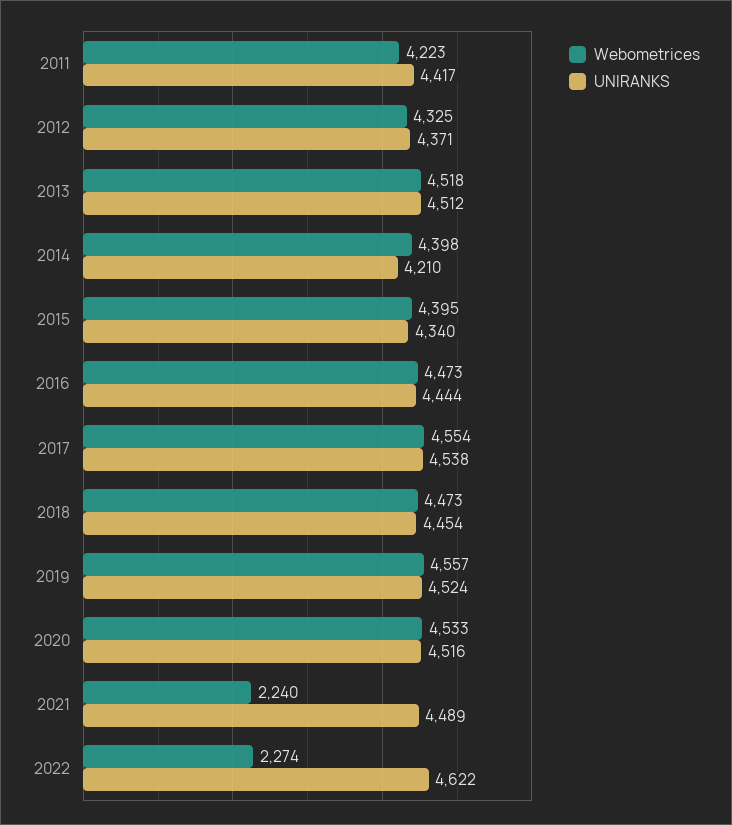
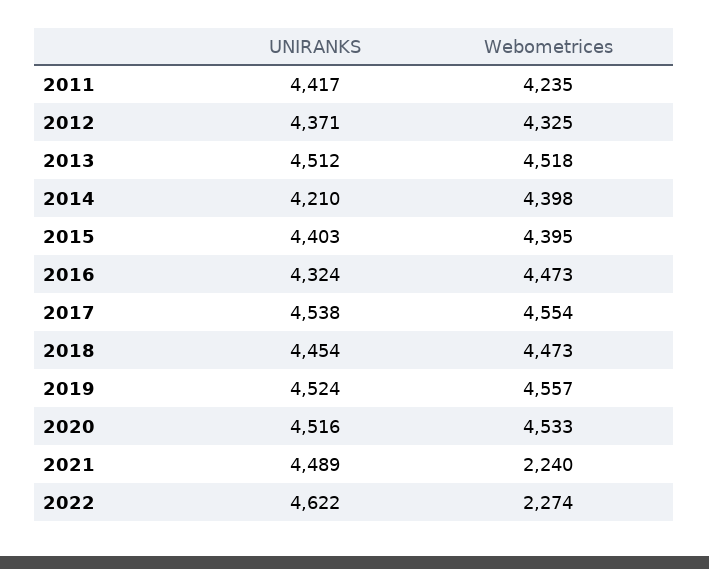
Webometrices, 2011: 4223 -> 4235
UNIRANKS, 2015: 4340 -> 4403
UNIRANKS, 2016: 4444 -> 4324

